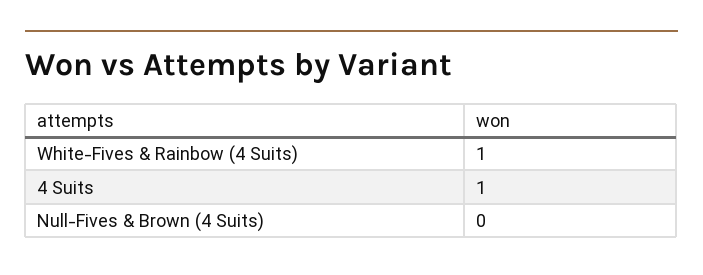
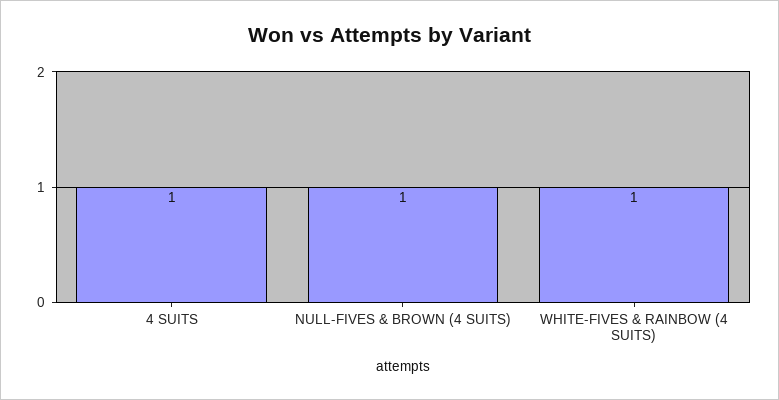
Null-Fives & Brown (4 Suits): 0 -> 1

